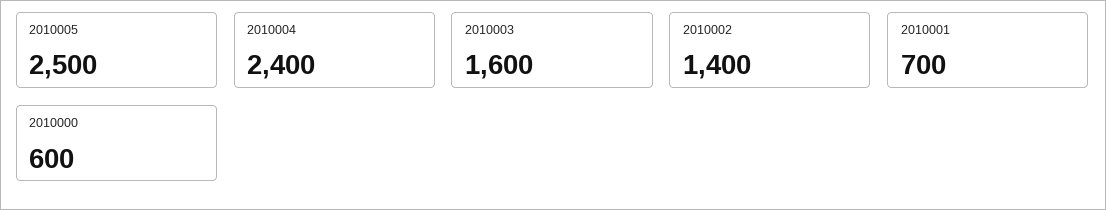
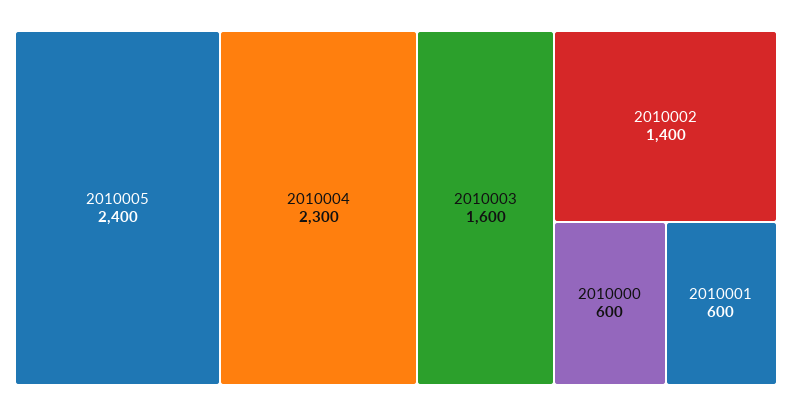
2010005: 2500 -> 2400
2010004: 2400 -> 2300
2010001: 700 -> 600

